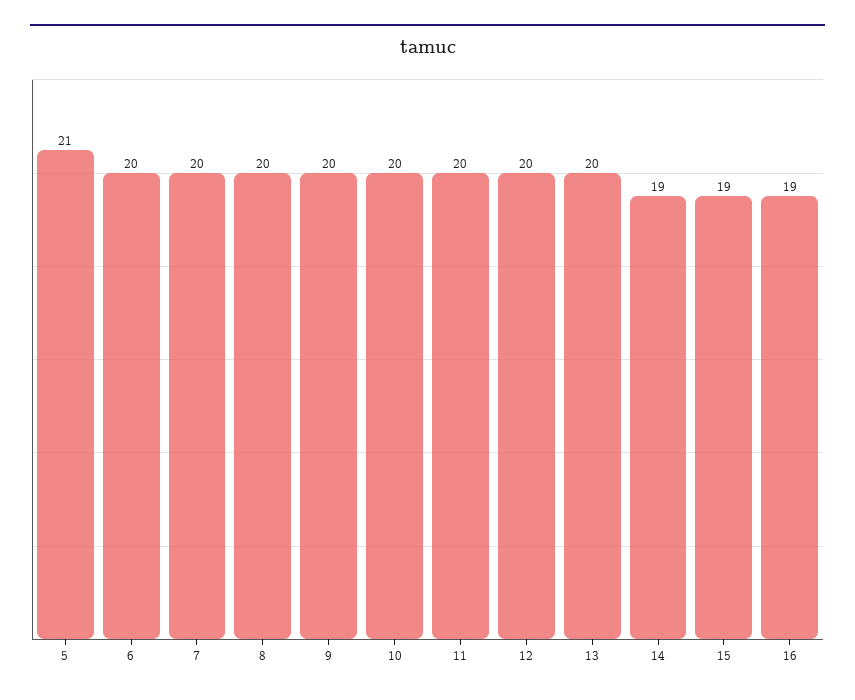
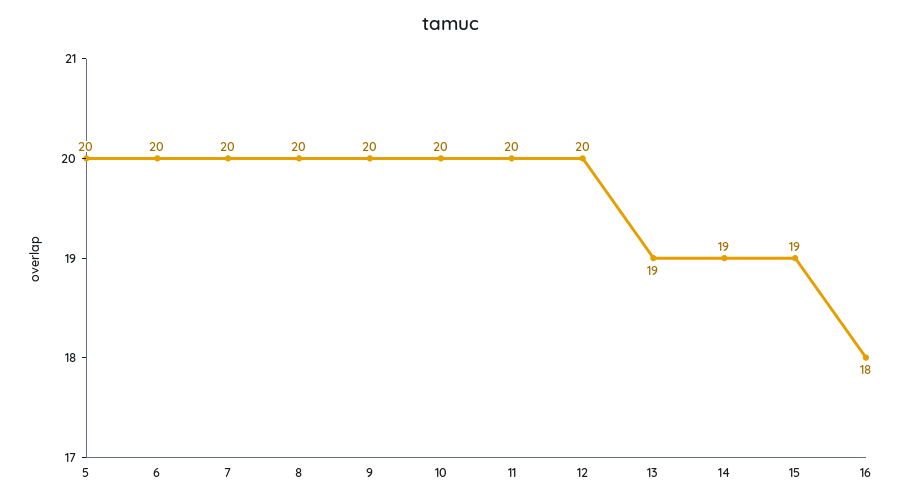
5: 21 -> 20
13: 20 -> 19
16: 19 -> 18

